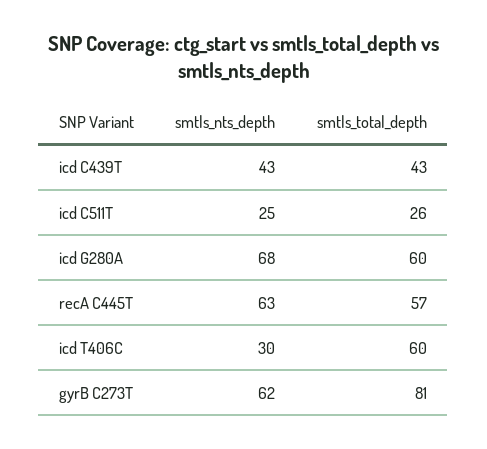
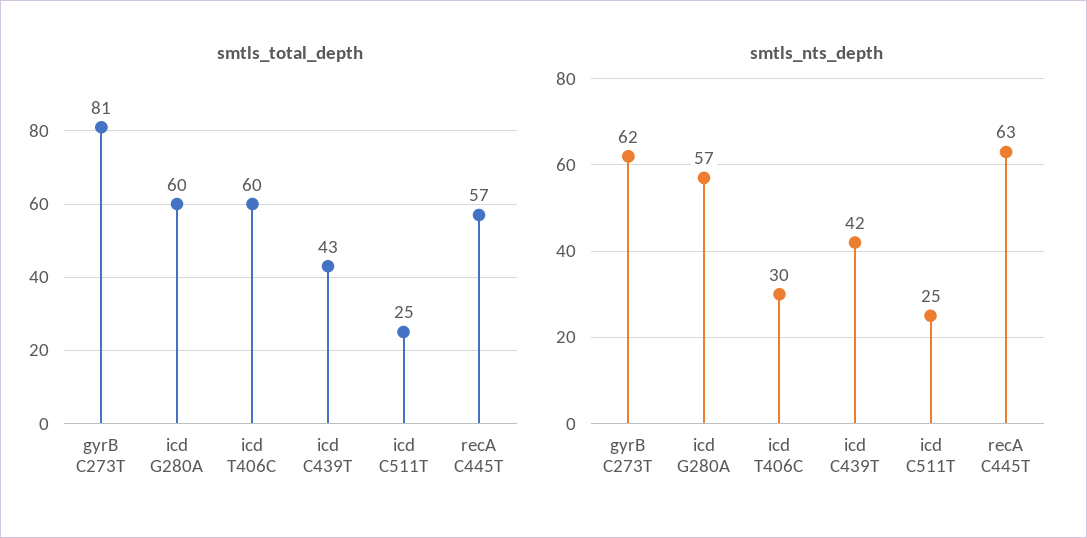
smtls_nts_depth, icd C439T: 43 -> 42
smtls_total_depth, icd C511T: 26 -> 25
smtls_nts_depth, icd G280A: 68 -> 57

